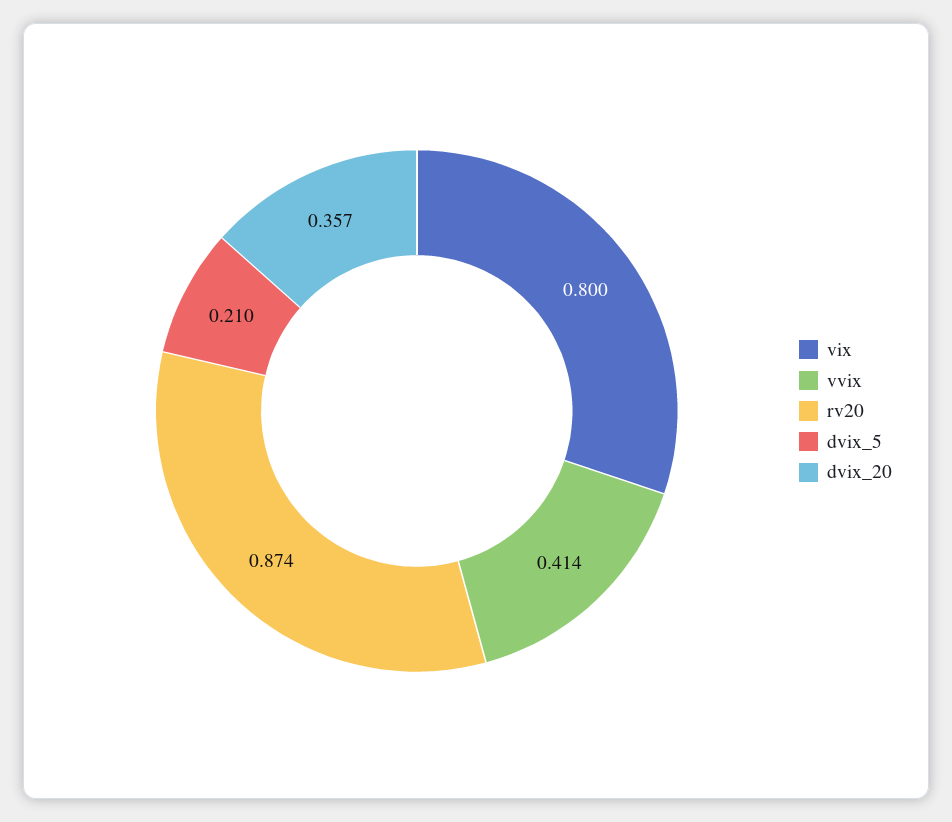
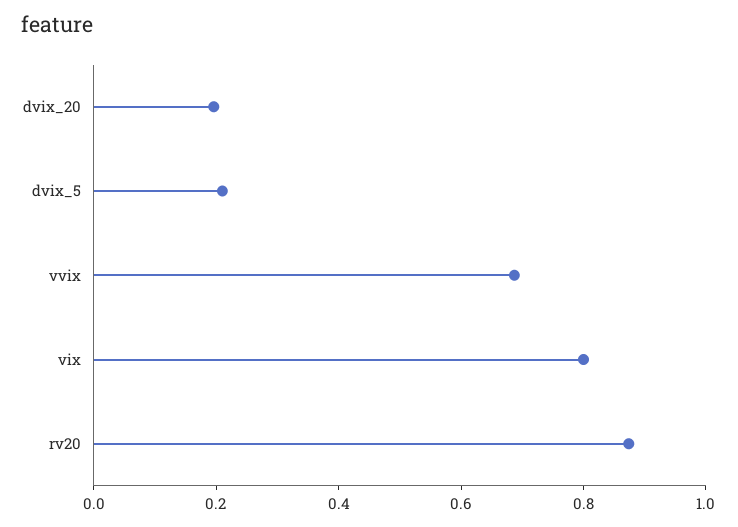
vvix: 0.414 -> 0.7
dvix_20: 0.357 -> 0.2

